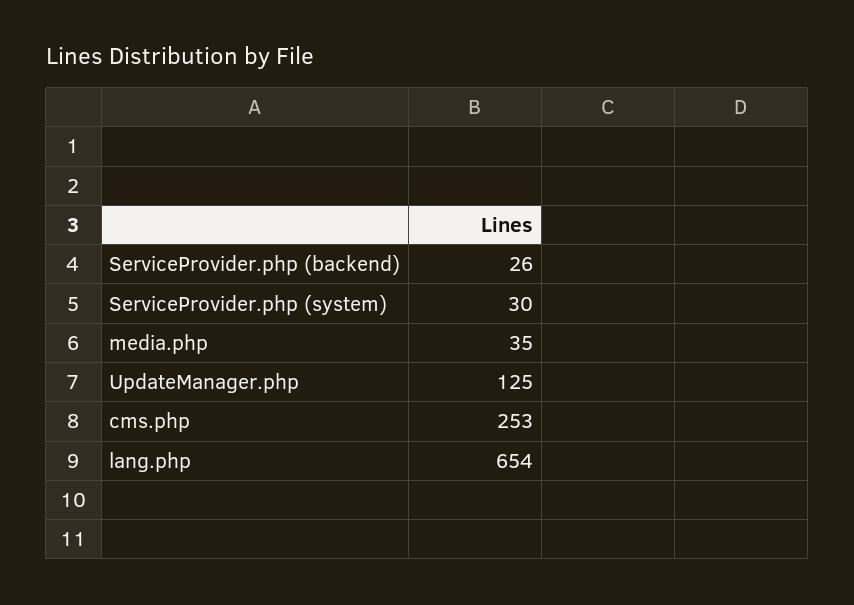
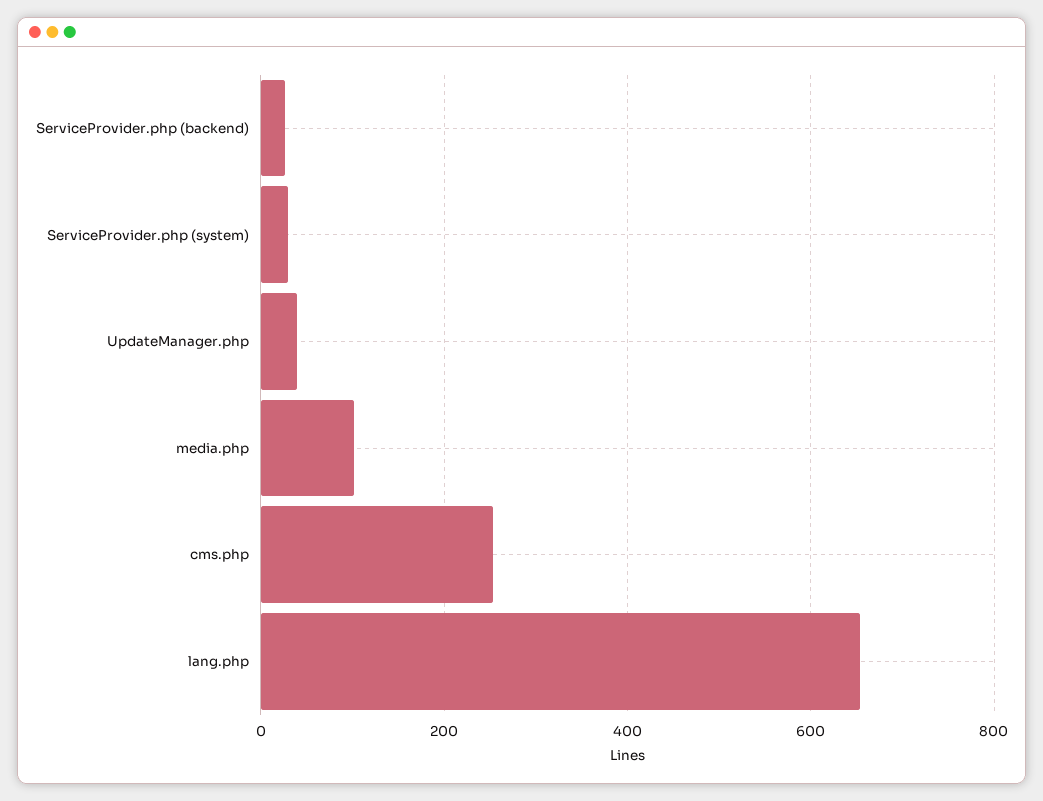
media.php: 35 -> 100
UpdateManager.php: 125 -> 40

